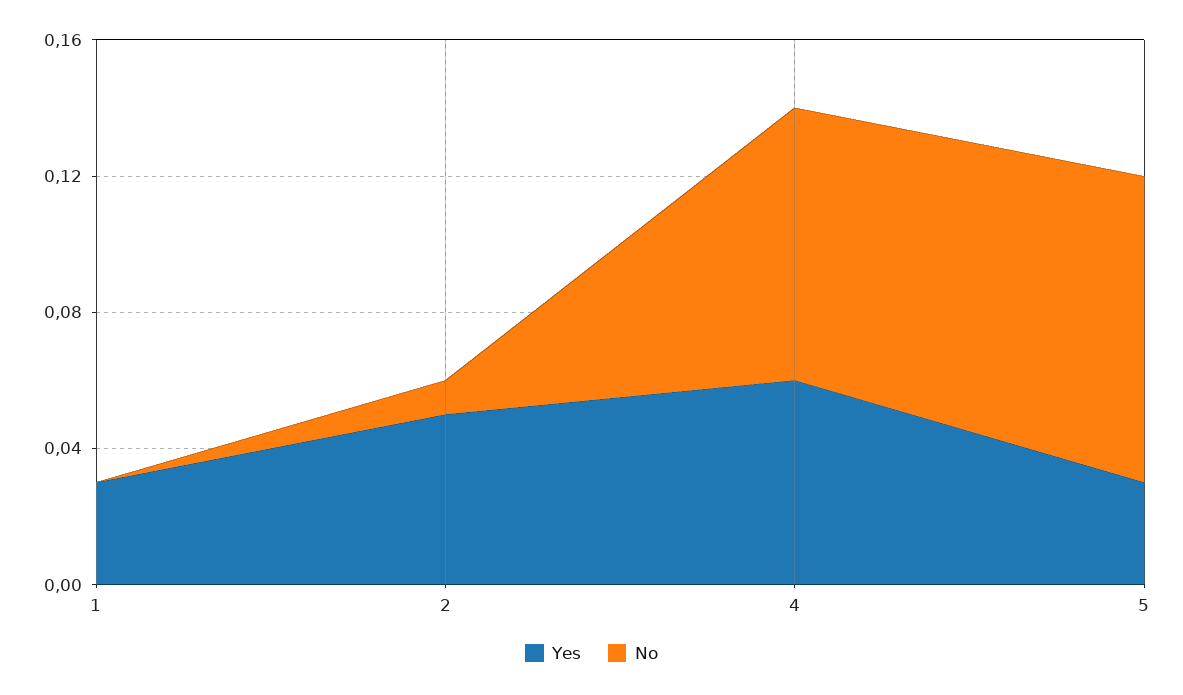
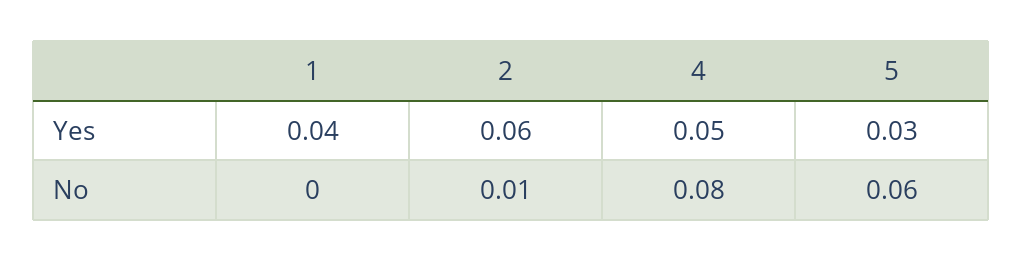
Yes, 1: 0.03 -> 0.04
Yes, 2: 0.05 -> 0.06
Yes, 4: 0.06 -> 0.05
No, 5: 0.09 -> 0.06

